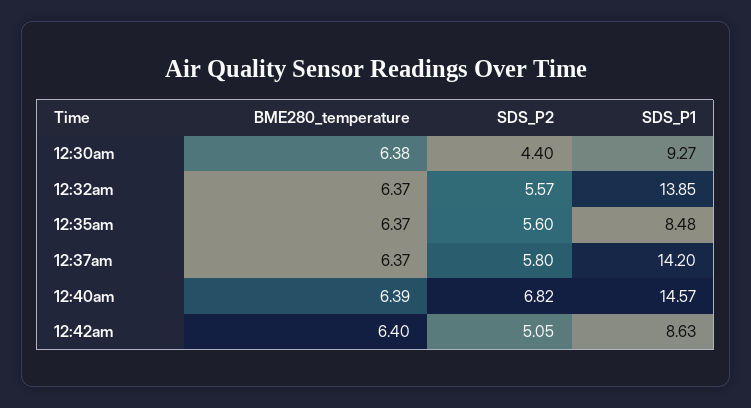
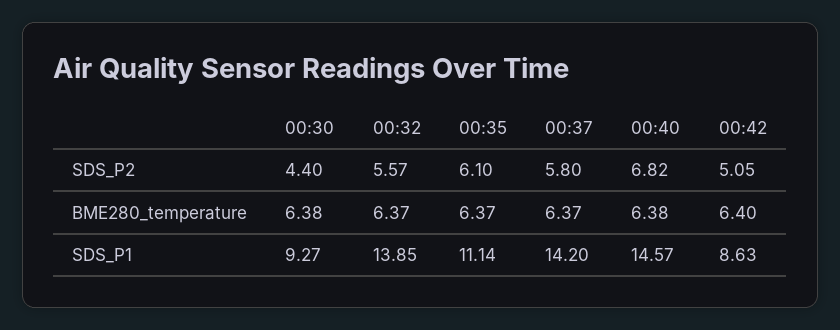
SDS_P2, 12:35am: 5.6 -> 6.1
SDS_P1, 12:35am: 8.48 -> 11.14
BME280_temperature, 12:40am: 6.39 -> 6.38

